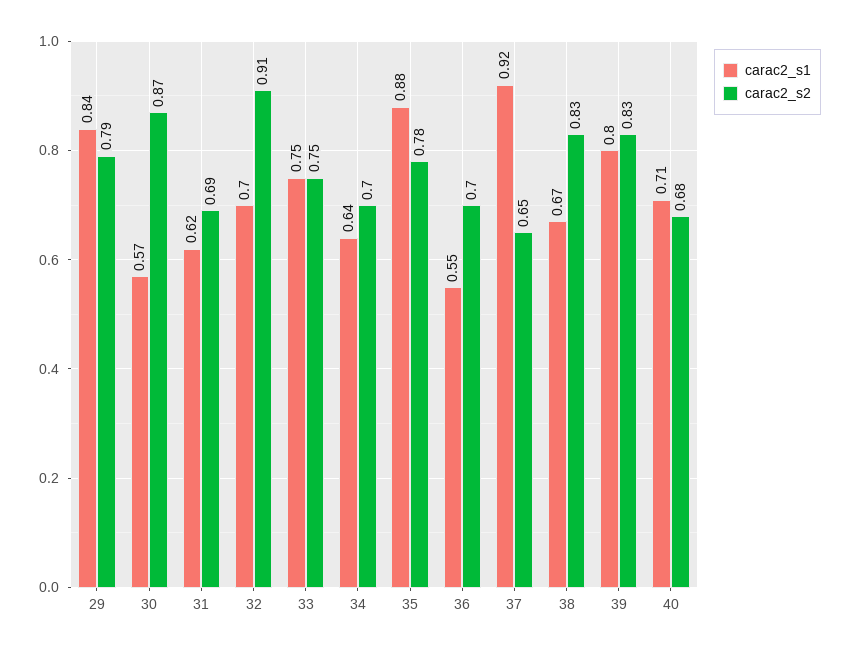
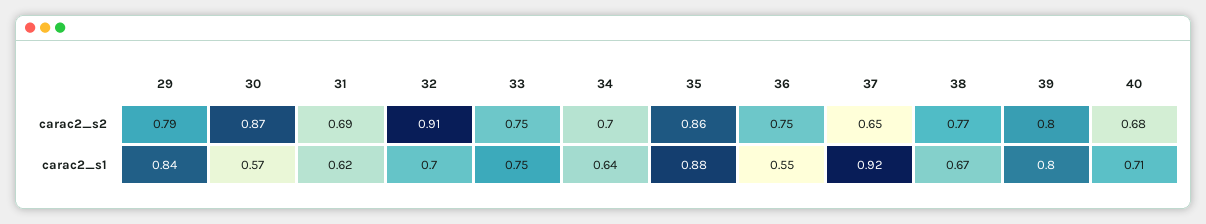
carac2_s2, 35: 0.78 -> 0.86
carac2_s2, 36: 0.7 -> 0.75
carac2_s2, 38: 0.83 -> 0.77
carac2_s2, 39: 0.83 -> 0.8

